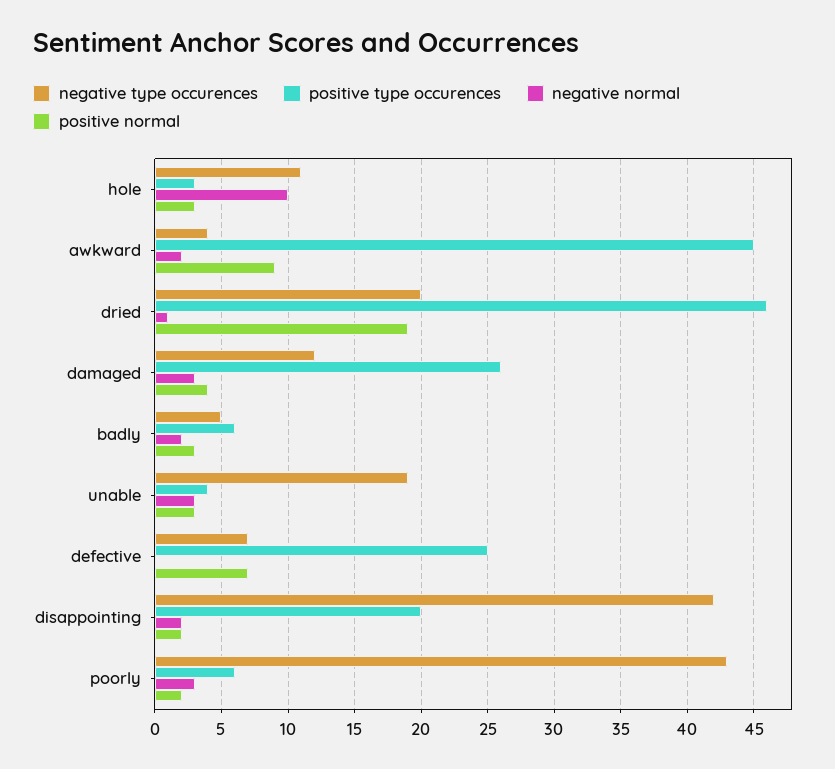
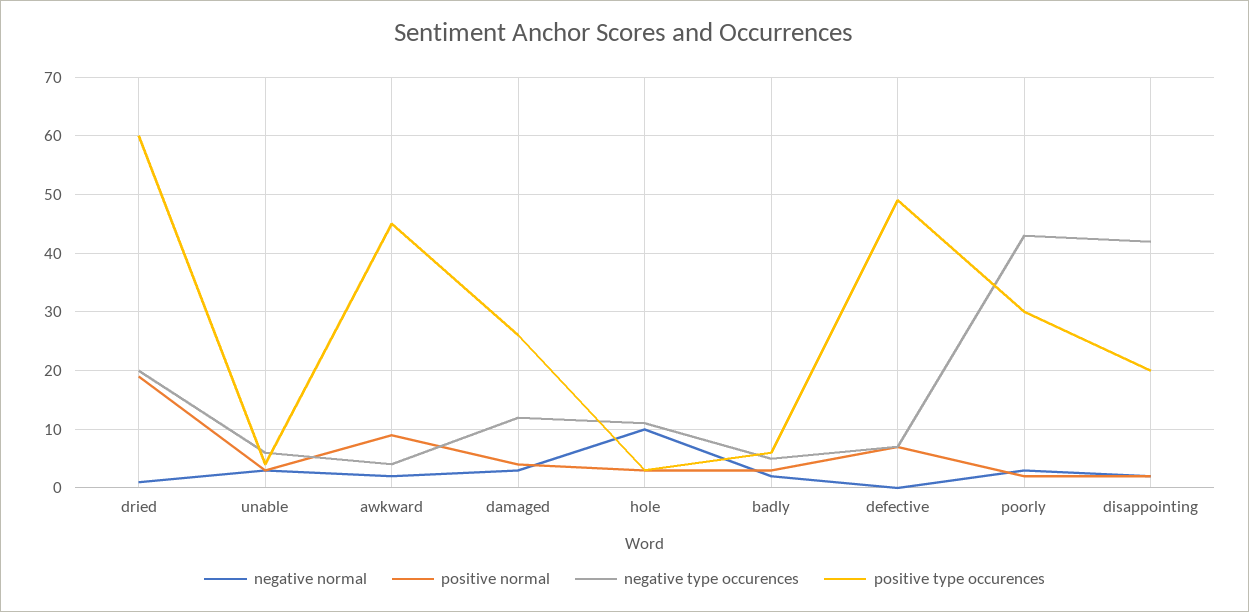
positive type occurences, dried: 46 -> 60
negative type occurences, unable: 19 -> 5
positive type occurences, defective: 25 -> 50
positive type occurences, poorly: 6 -> 30

